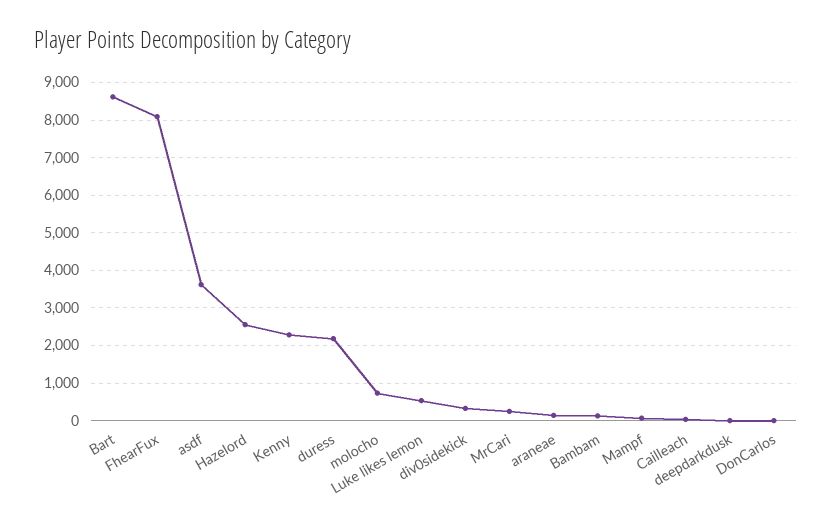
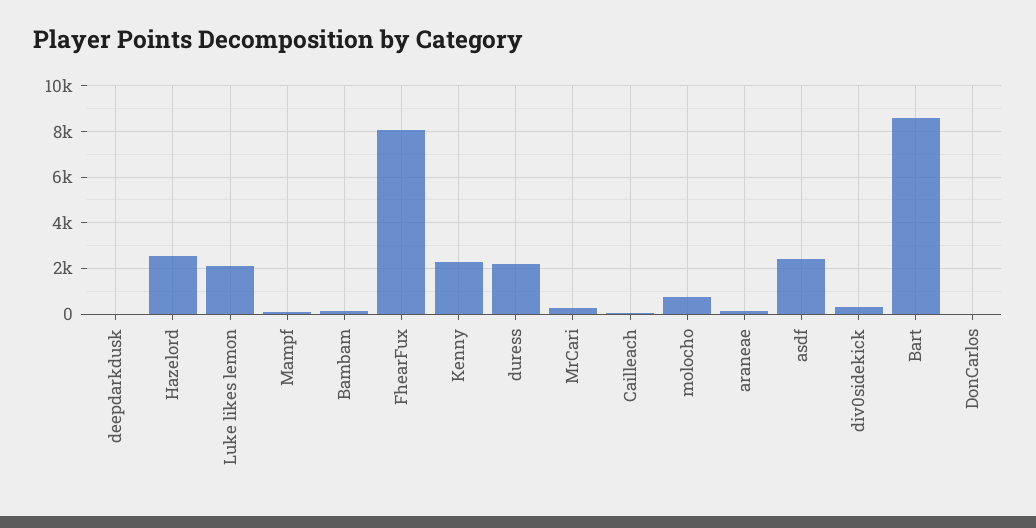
asdf: 3600 -> 2500
Luke likes lemon: 600 -> 2000

